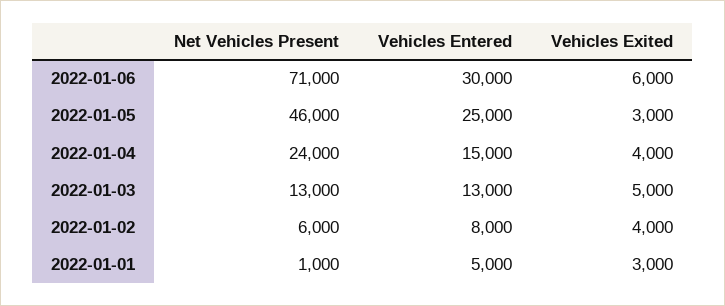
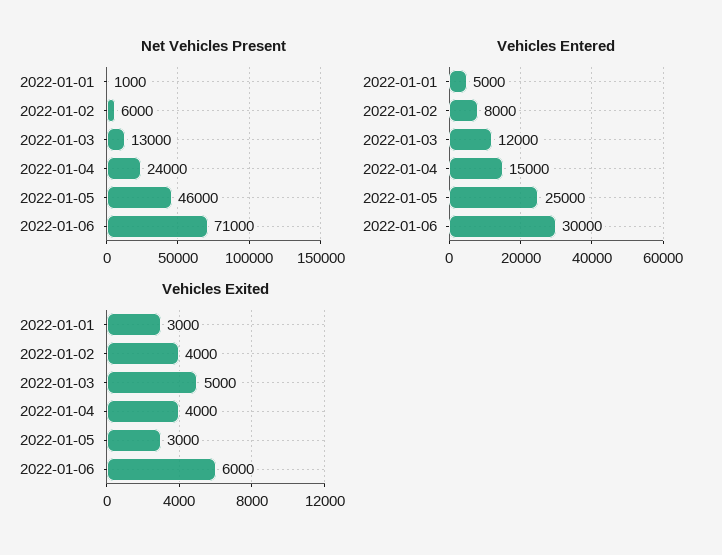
Vehicles Entered, 2022-01-03: 13000 -> 12000

